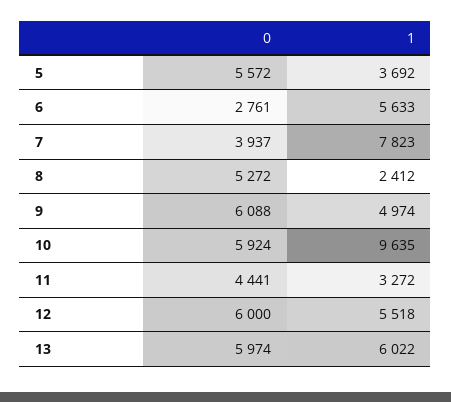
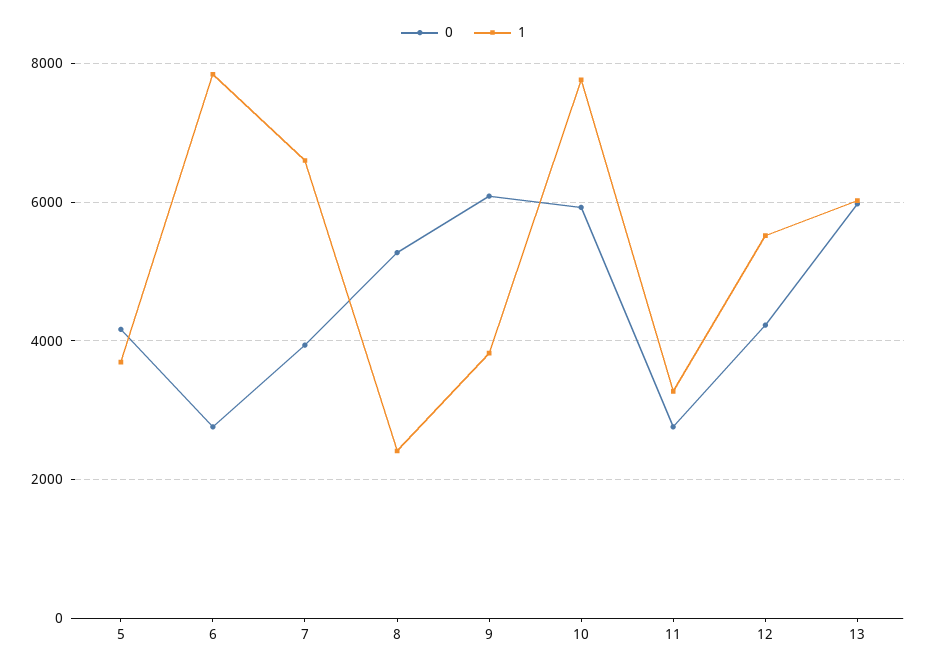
0, 5: 5572 -> 4200
1, 6: 5633 -> 7800
1, 7: 7823 -> 6600
1, 9: 4974 -> 3800
1, 10: 9635 -> 7800
0, 11: 4441 -> 2800
0, 12: 6000 -> 4200

